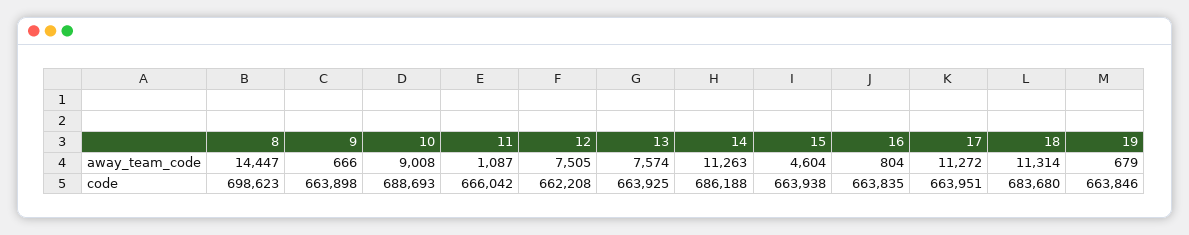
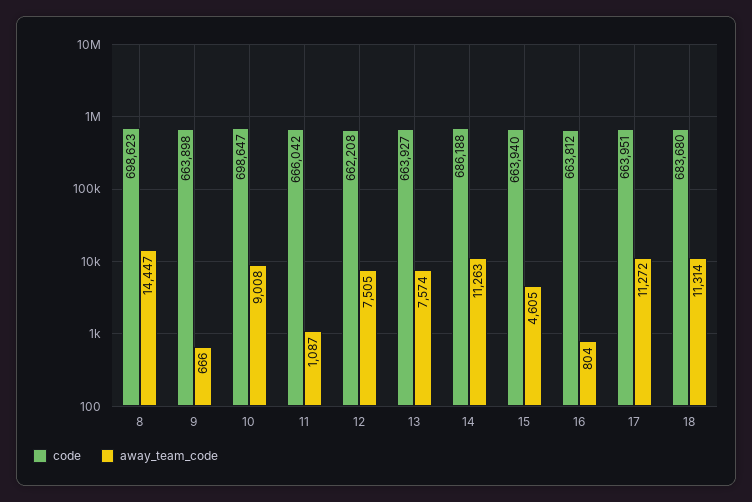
away_team_code, 15: 4604 -> 4605
away_team_code, 19: 679 -> none
code, 10: 688693 -> 698647
code, 13: 663925 -> 663927
code, 15: 663938 -> 663940
code, 16: 663835 -> 663812
code, 19: 663846 -> none

